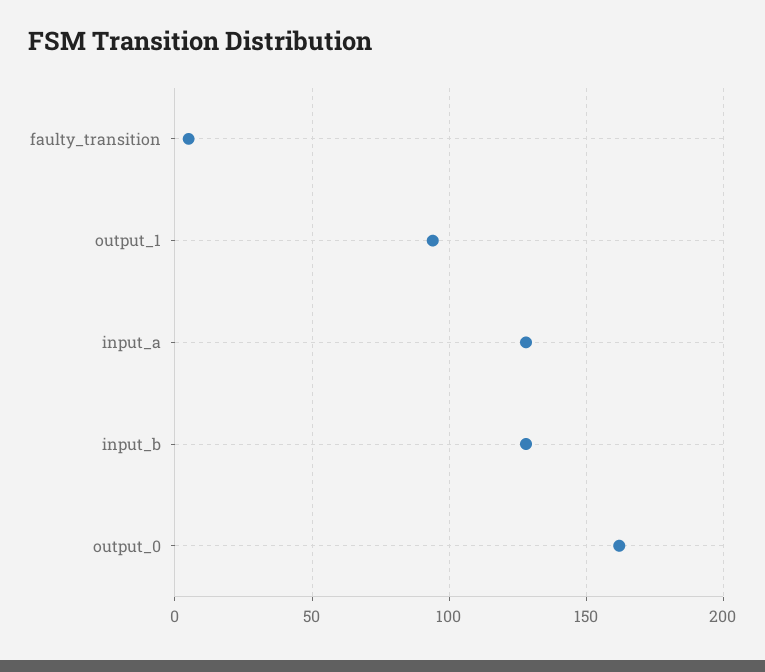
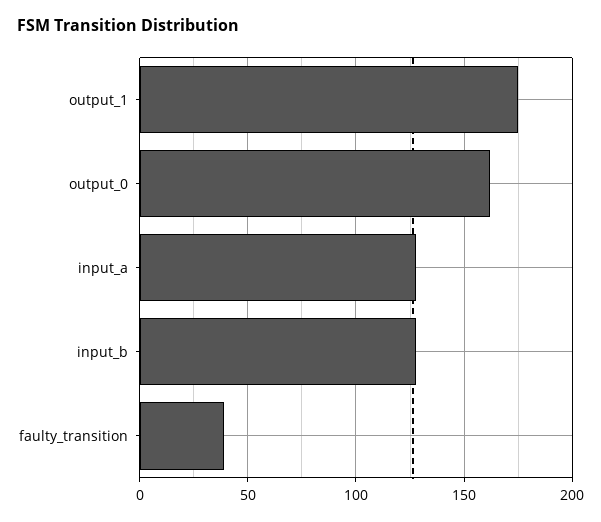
faulty_transition: 5 -> 40
output_1: 95 -> 175

